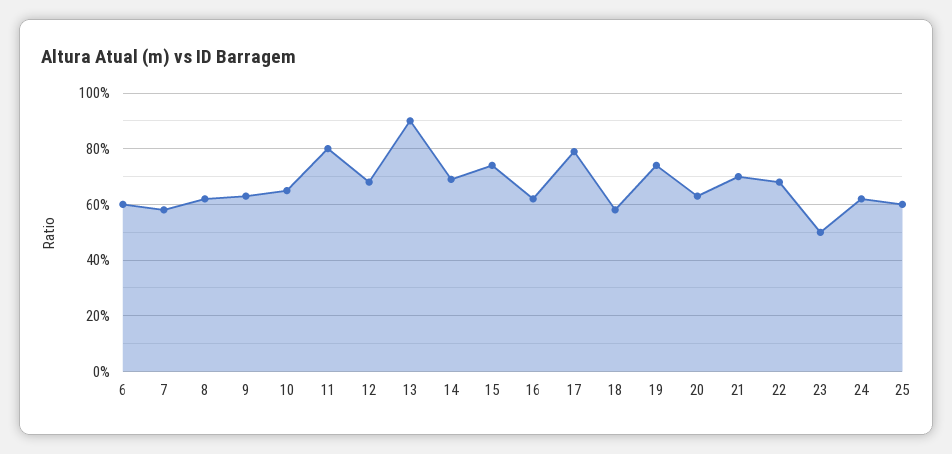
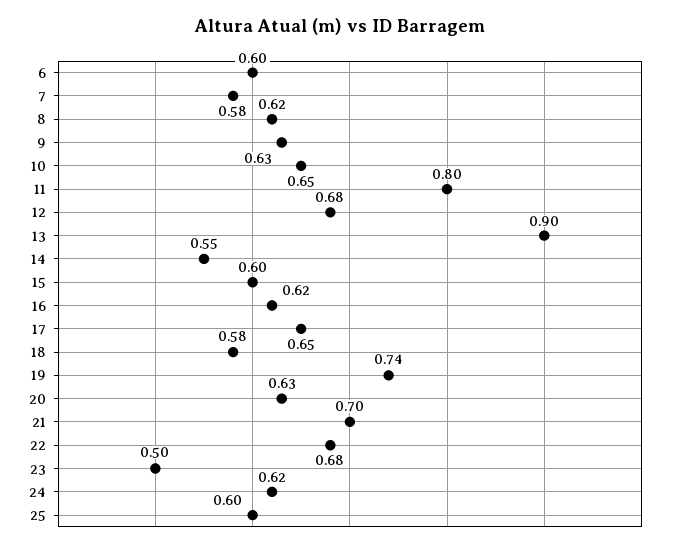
14: 0.7 -> 0.55
15: 0.75 -> 0.6
17: 0.8 -> 0.65

